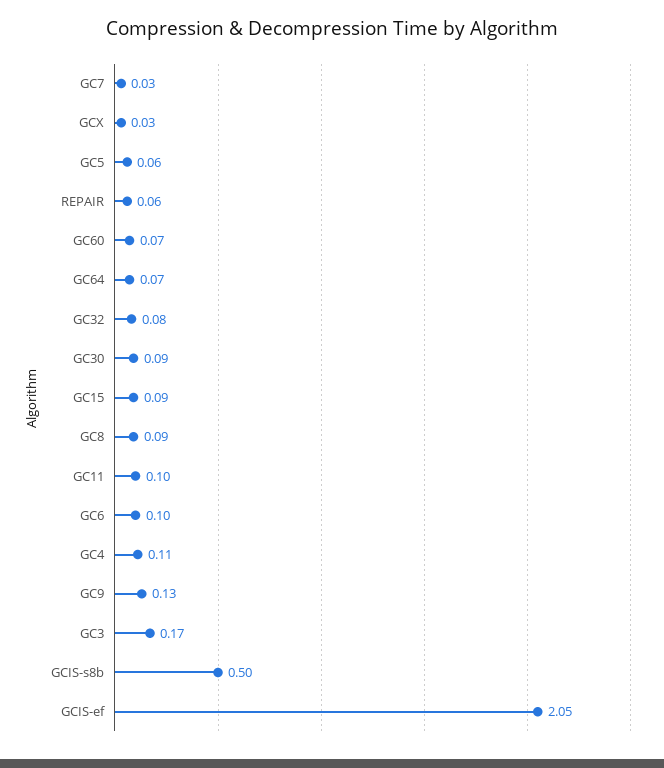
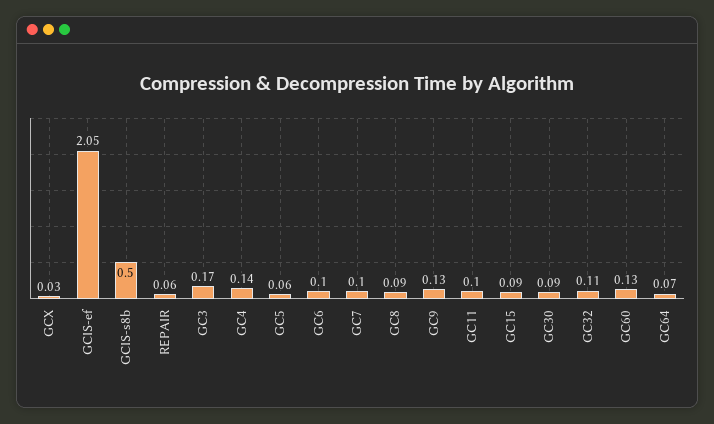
GC7: 0.03 -> 0.1
GC60: 0.07 -> 0.13
GC32: 0.08 -> 0.11
GC4: 0.11 -> 0.14

